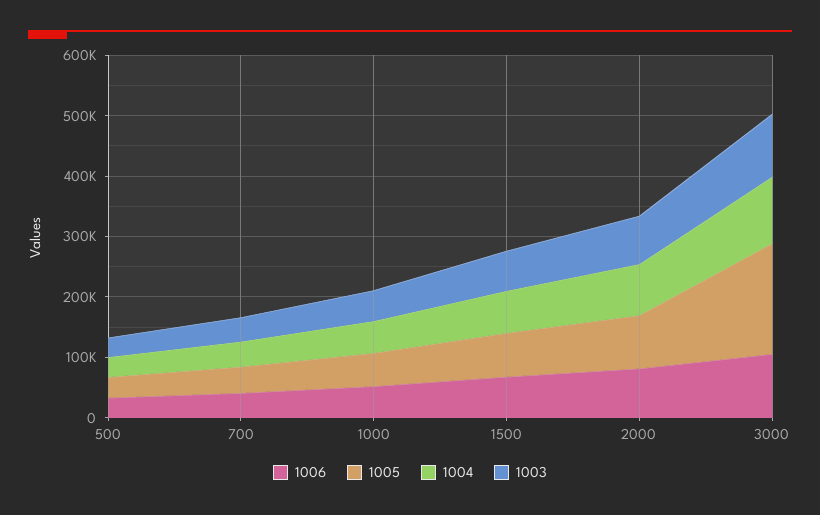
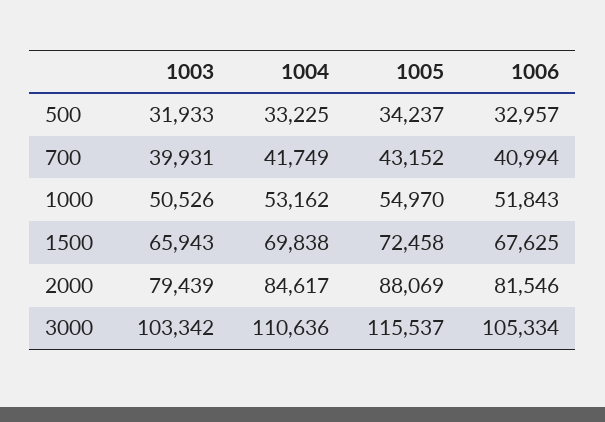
1005, 3000: 180000 -> 115537

